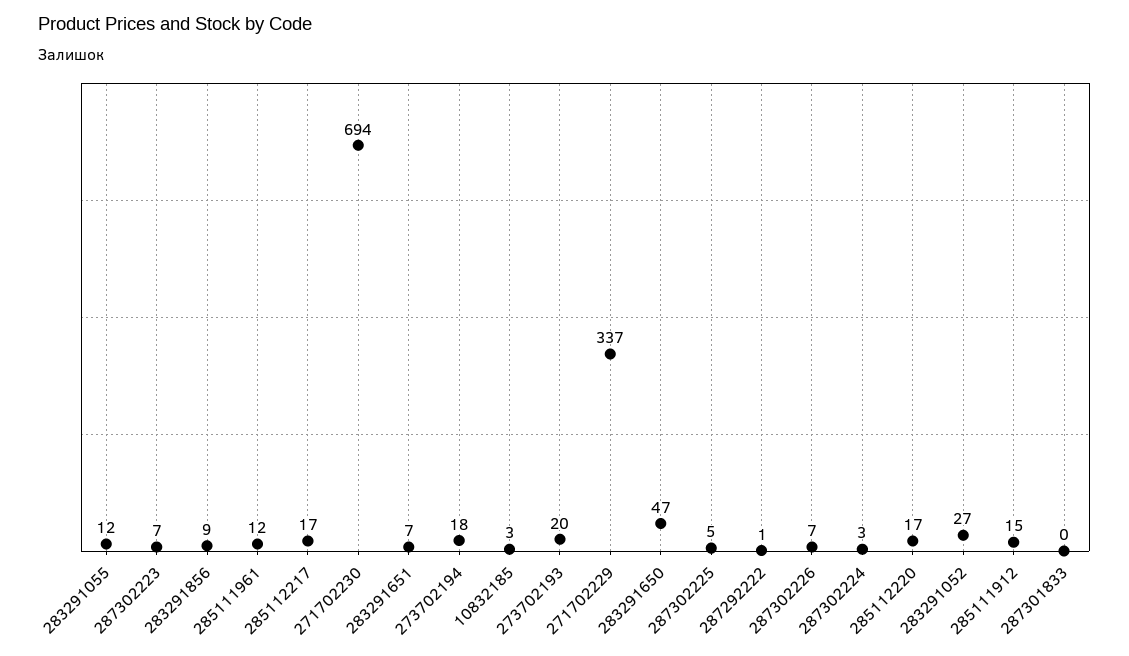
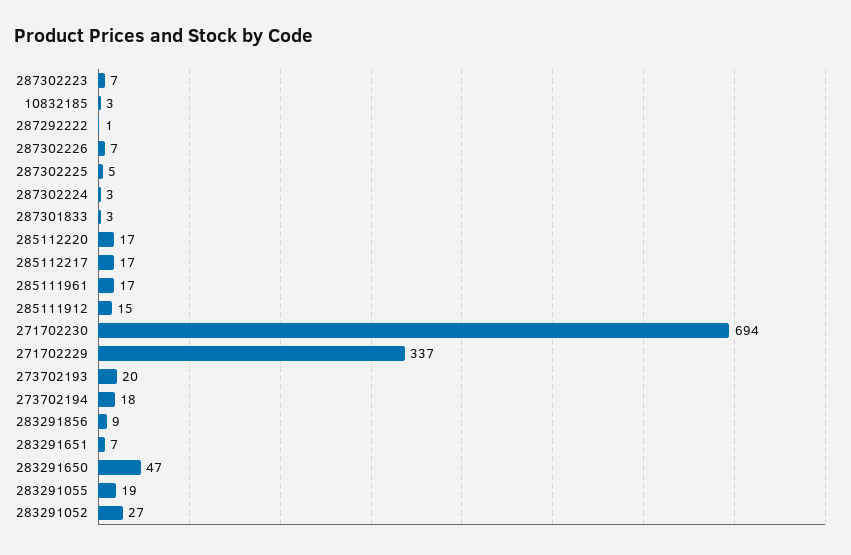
283291055: 12 -> 19
285111961: 12 -> 17
287301833: 0 -> 3

